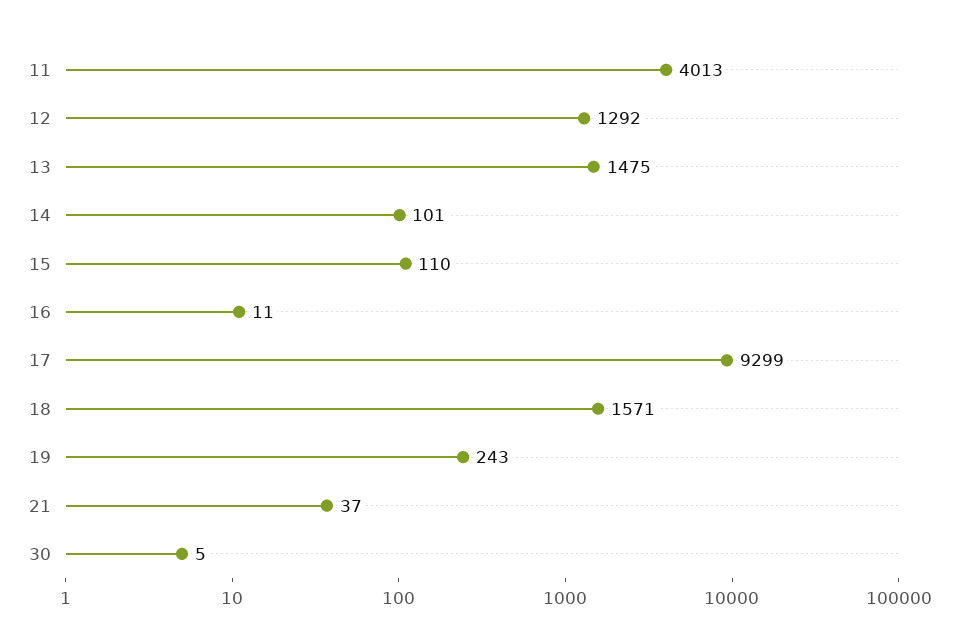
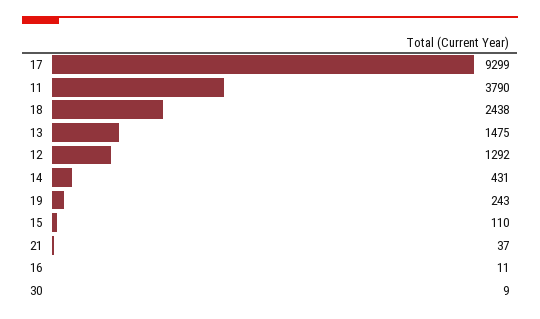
11: 4013 -> 3790
14: 101 -> 431
18: 1571 -> 2438
30: 5 -> 9

